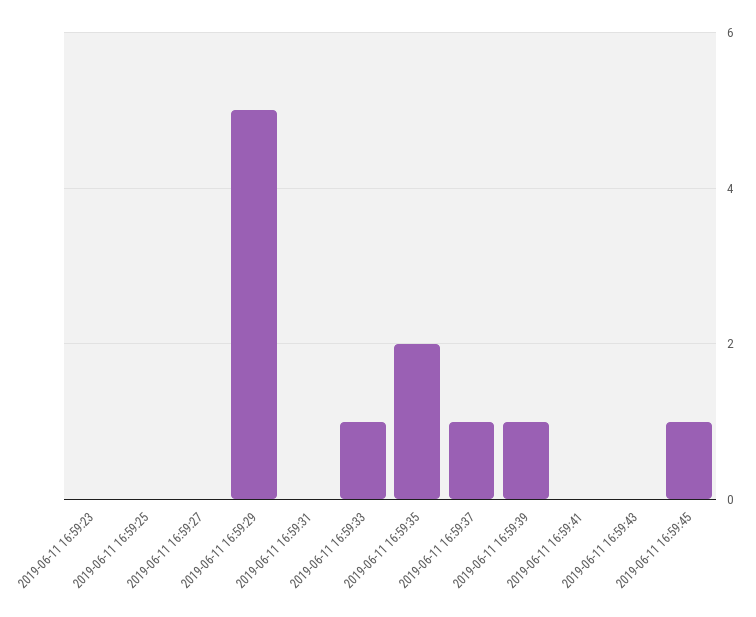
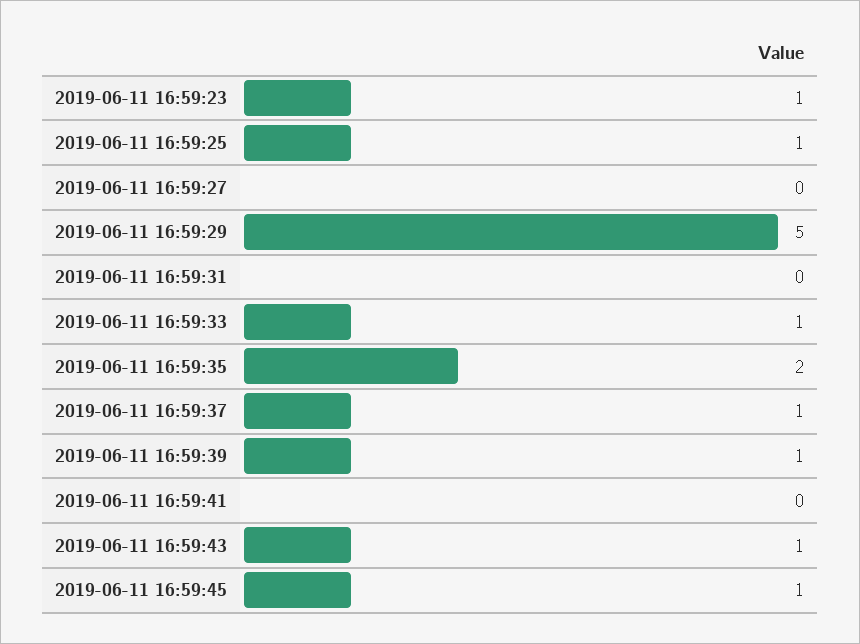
2019-06-11 16:59:23: 0 -> 1
2019-06-11 16:59:25: 0 -> 1
2019-06-11 16:59:43: 0 -> 1

